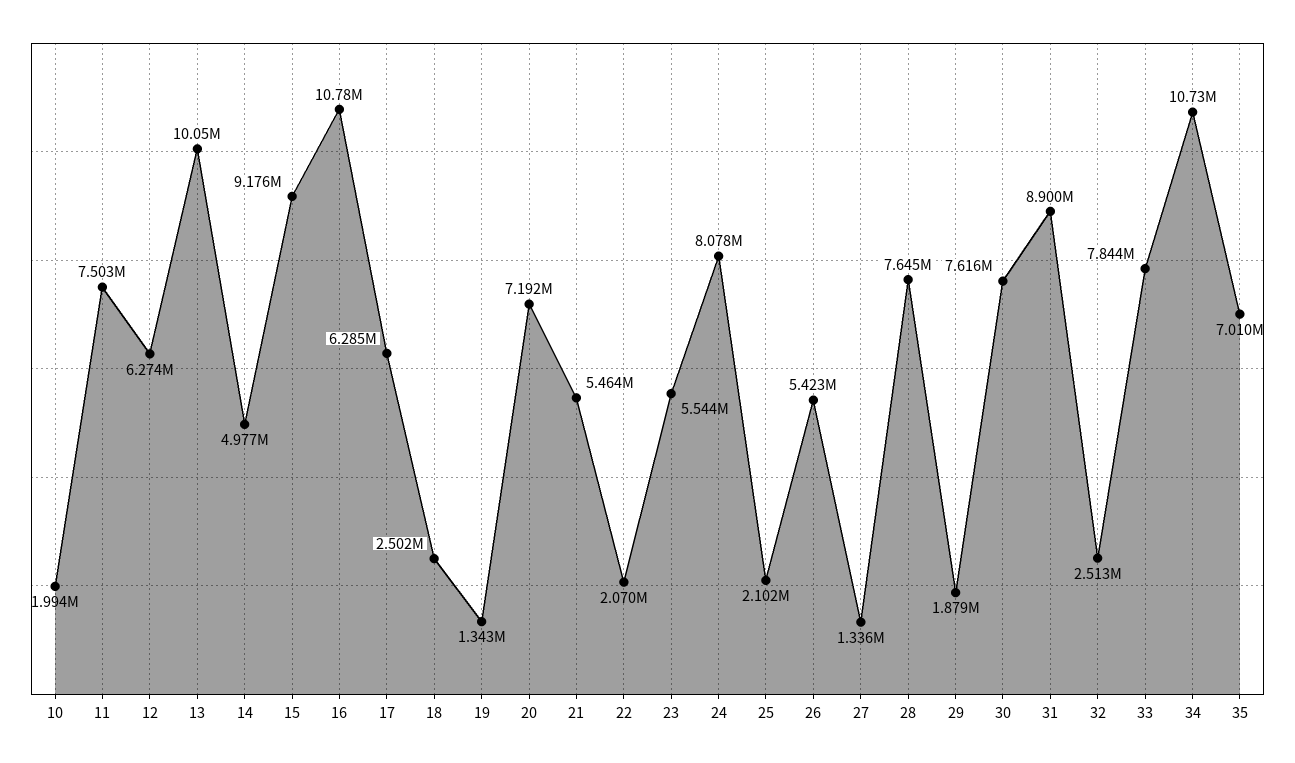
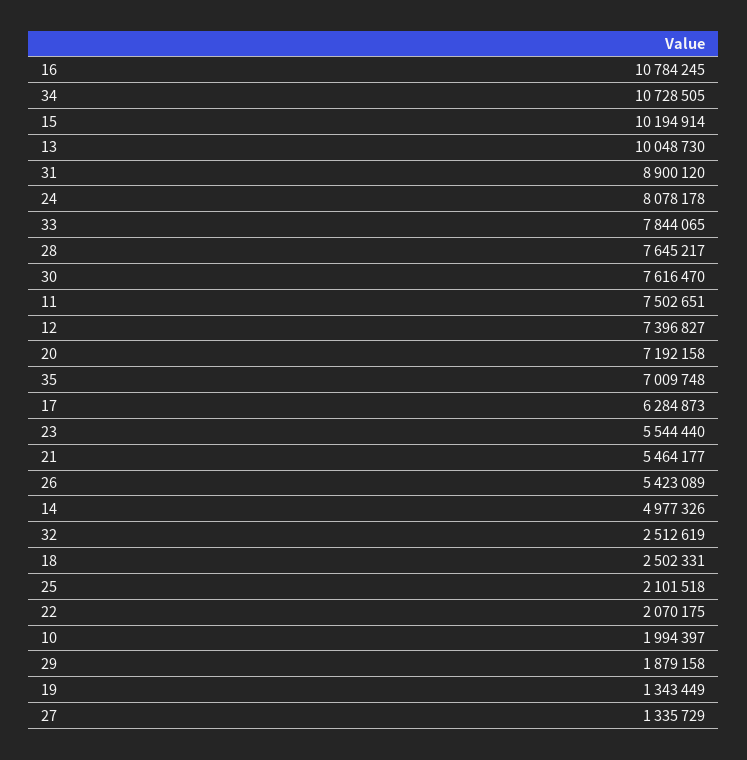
12: 6274000 -> 7396827
15: 9176000 -> 10194914

